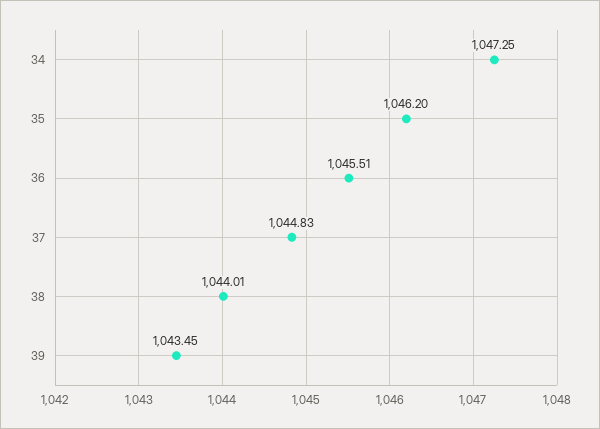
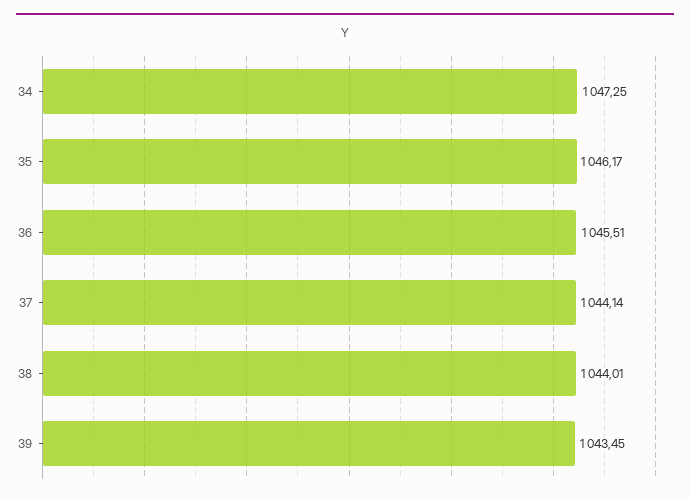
35: 1046.2 -> 1046.17
37: 1044.83 -> 1044.14

